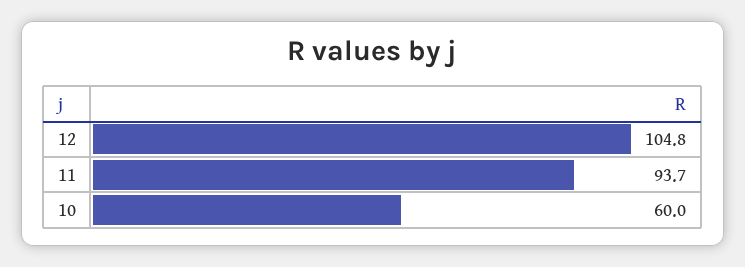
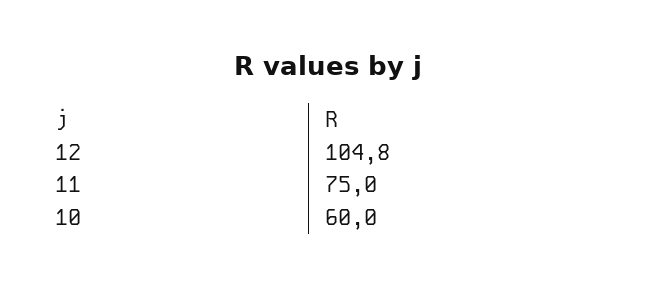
11: 93.7 -> 75

